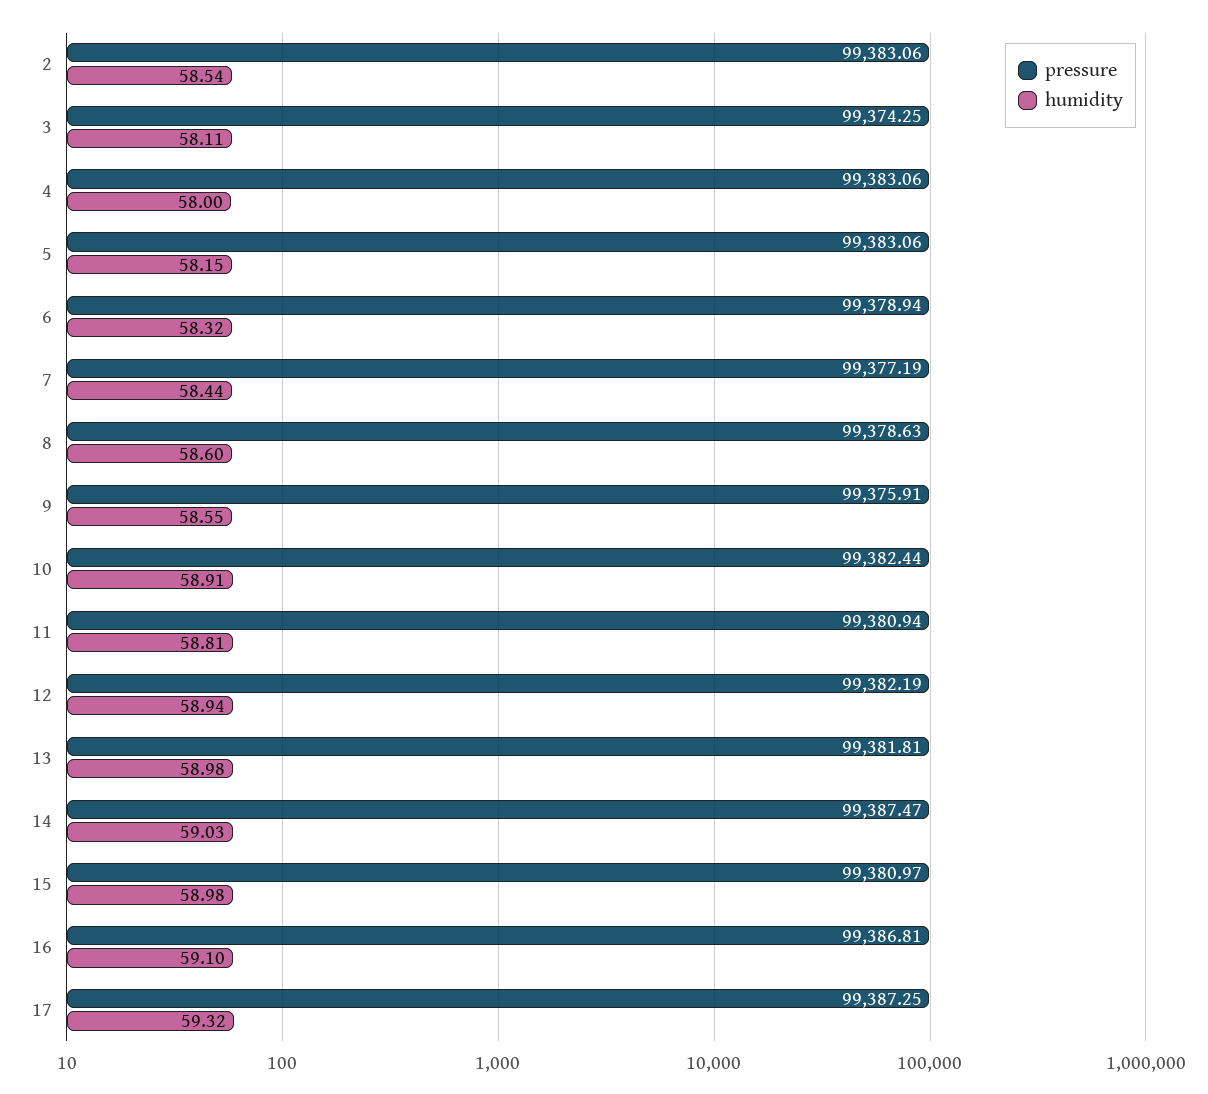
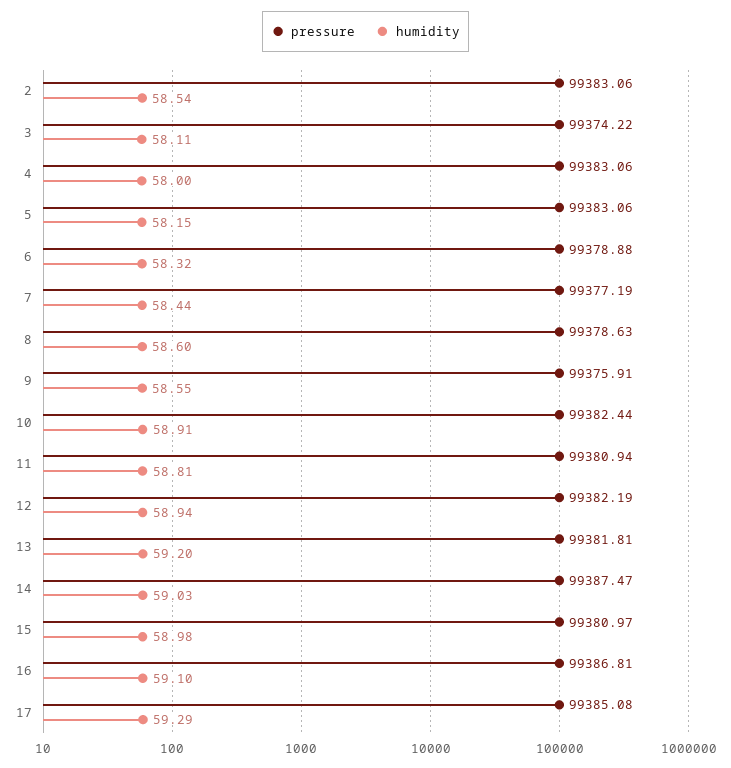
pressure, 3: 99374.25 -> 99374.22
pressure, 6: 99378.94 -> 99378.88
humidity, 13: 58.98 -> 59.2
pressure, 17: 99387.25 -> 99385.08
humidity, 17: 59.32 -> 59.29

